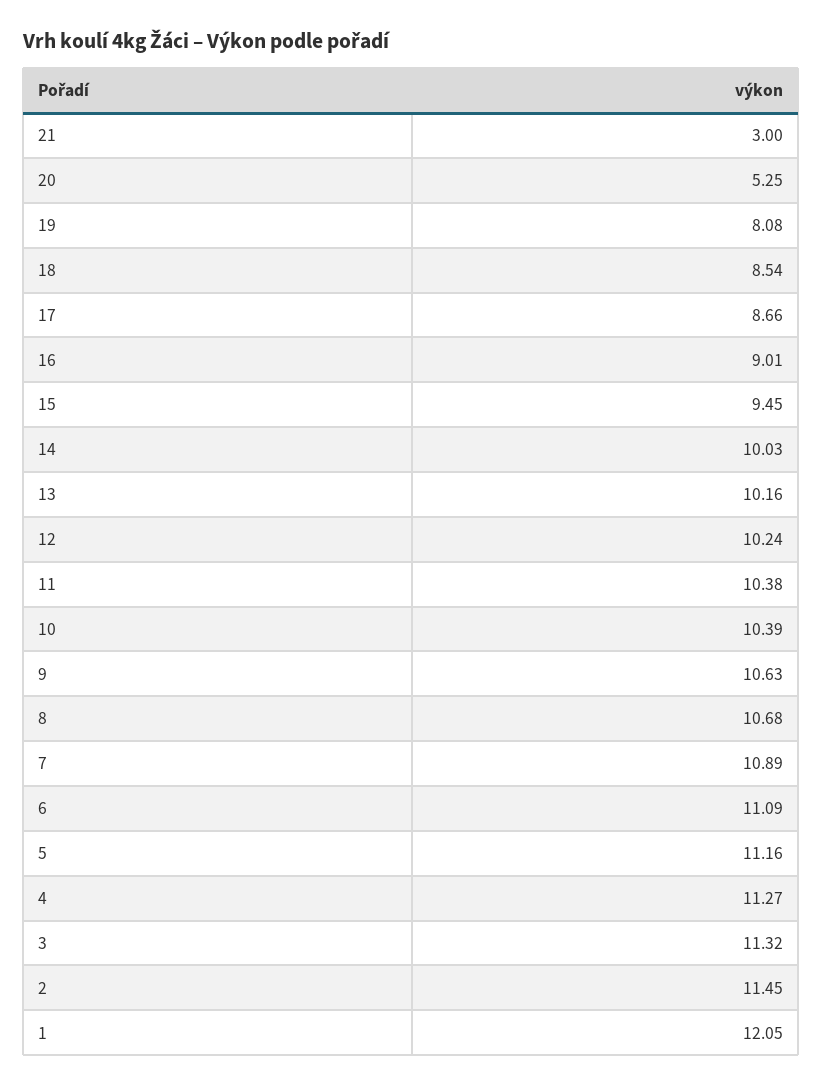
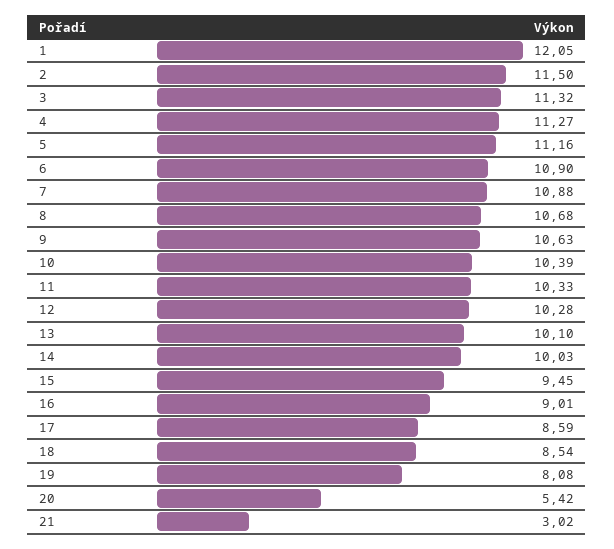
21: 3 -> 3.02
20: 5.25 -> 5.42
17: 8.66 -> 8.59
13: 10.16 -> 10.1
12: 10.24 -> 10.28
11: 10.38 -> 10.33
7: 10.89 -> 10.88
6: 11.09 -> 10.9
2: 11.45 -> 11.5

